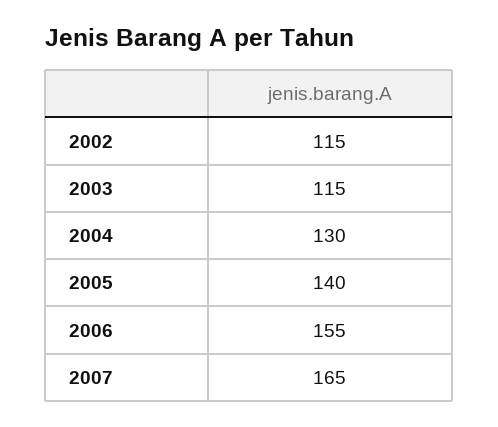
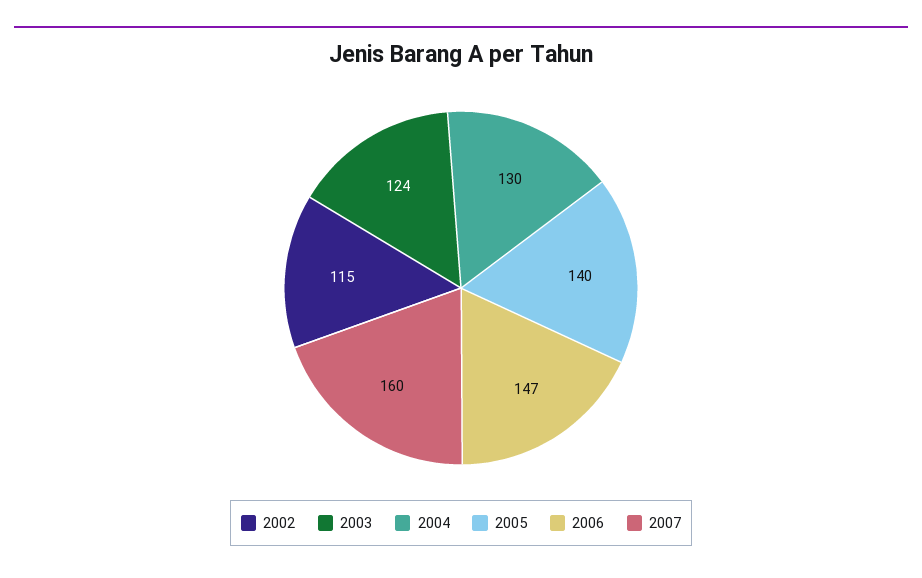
2003: 115 -> 124
2006: 155 -> 147
2007: 165 -> 160

